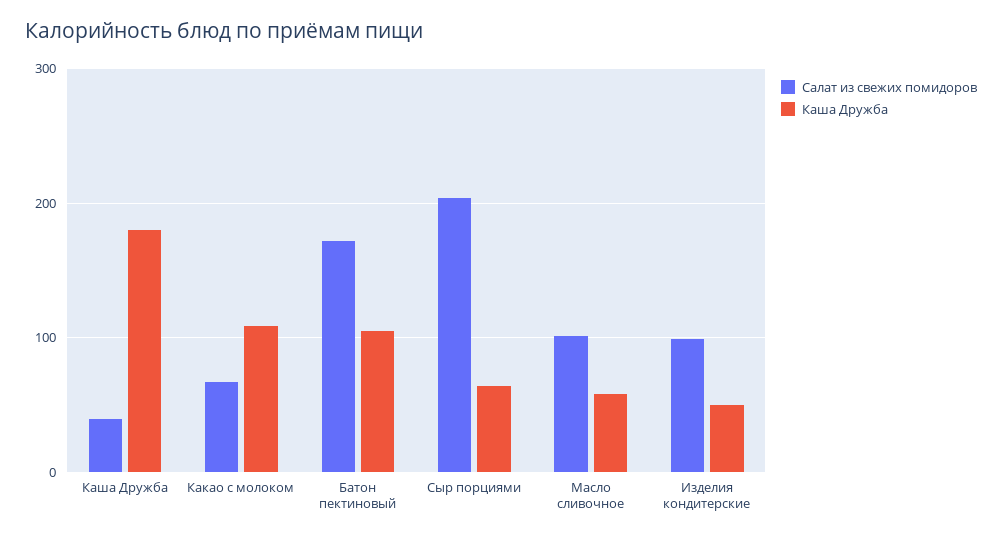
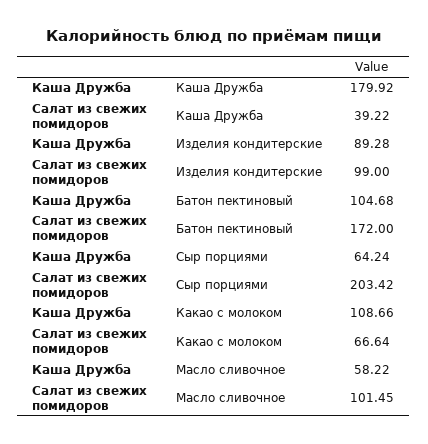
Каша Дружба, Изделия кондитерские: 50 -> 89.28

